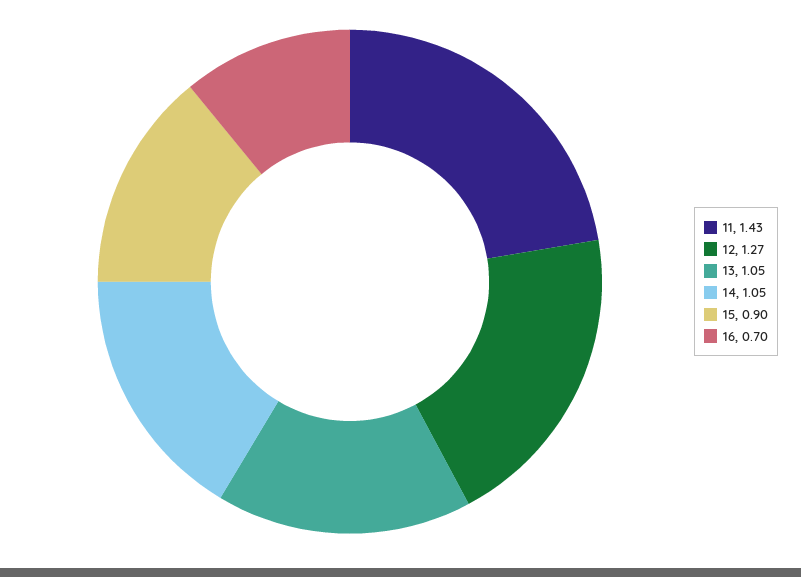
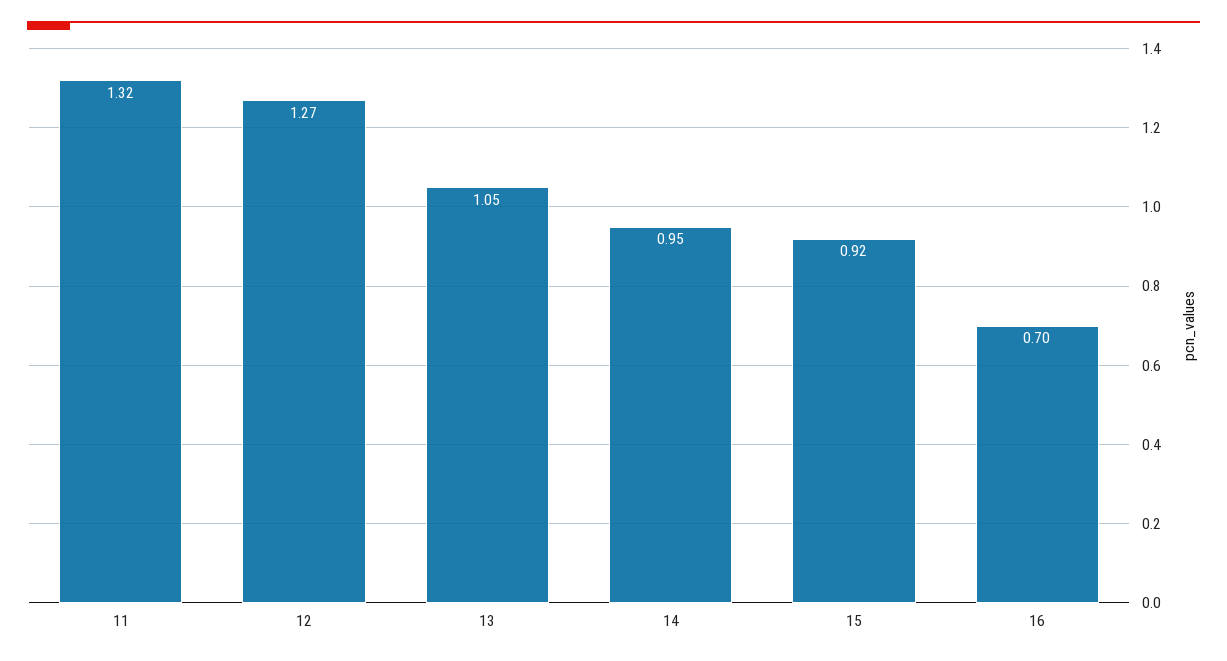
11: 1.43 -> 1.32
14: 1.05 -> 0.95
15: 0.9 -> 0.92

